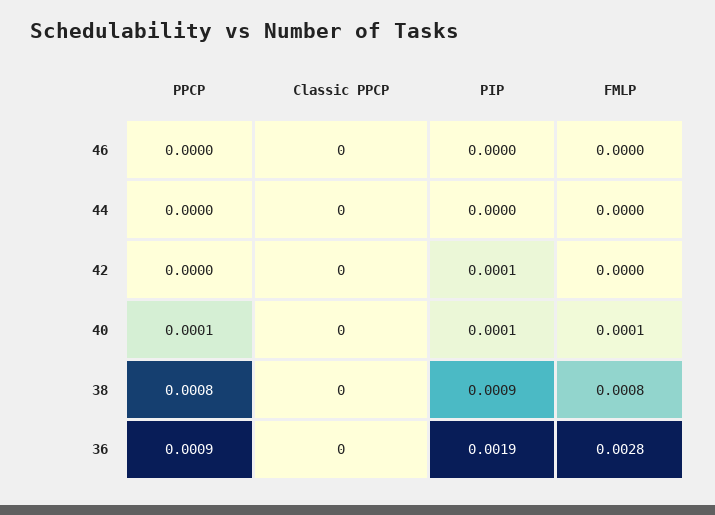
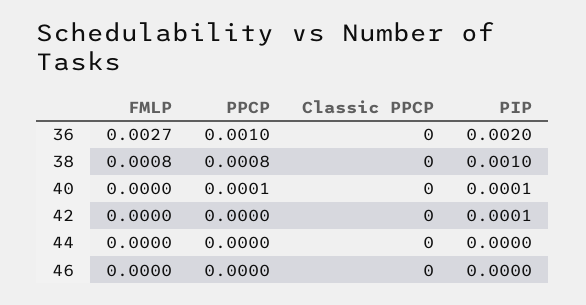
FMLP, 40: 0.0001 -> 0
PIP, 38: 0.0009 -> 0.001
PPCP, 36: 0.0009 -> 0.001
PIP, 36: 0.0019 -> 0.002
FMLP, 36: 0.0028 -> 0.0027

